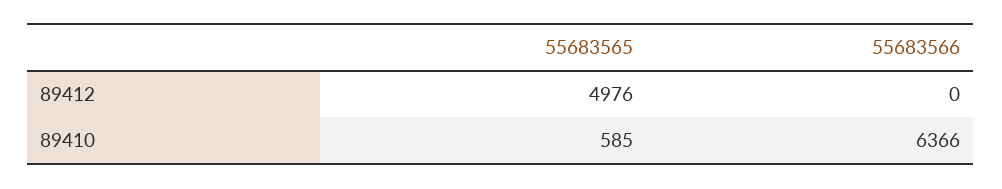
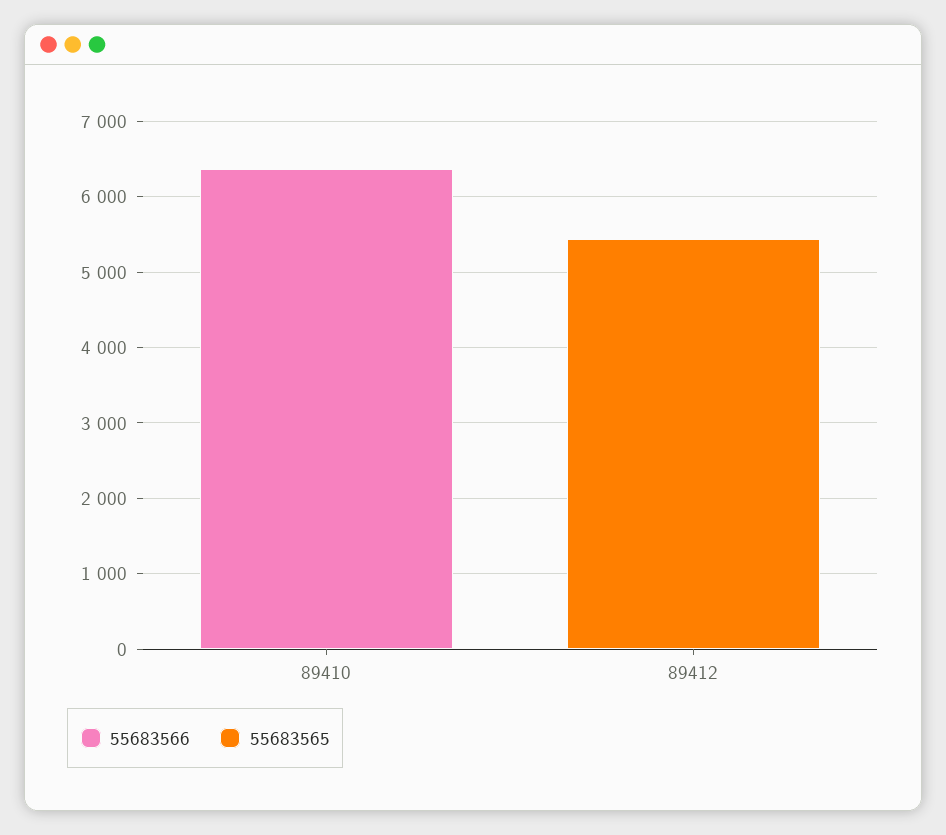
55683565, 89412: 4976 -> 5400
55683565, 89410: 585 -> 0

